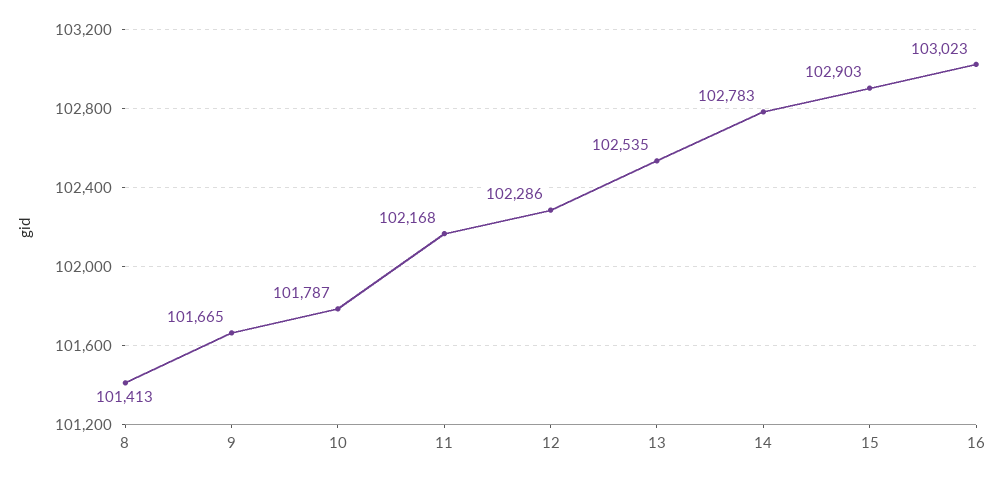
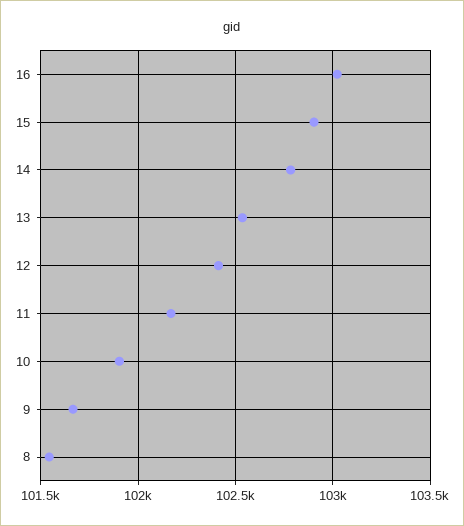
8: 101413 -> 101550
10: 101787 -> 101900
12: 102286 -> 102400

